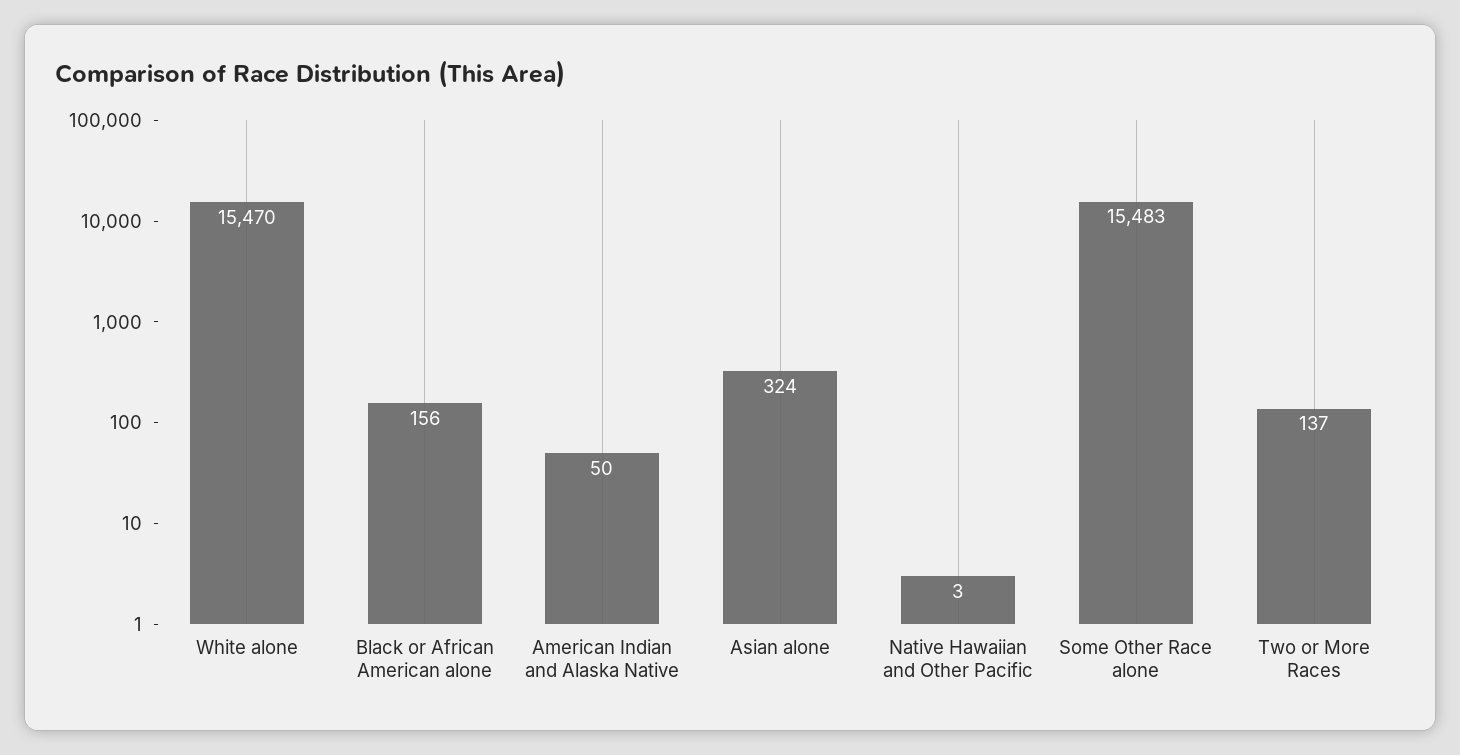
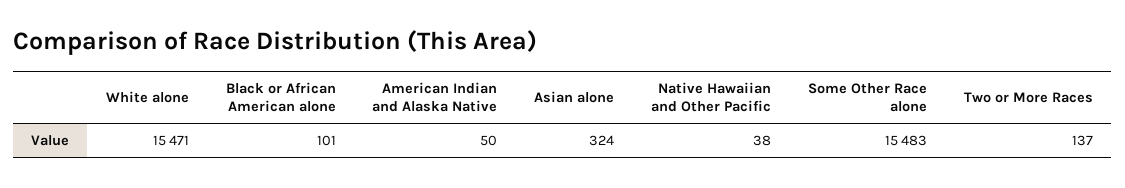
White alone: 15470 -> 15471
Black or African American alone: 156 -> 101
Native Hawaiian and Other Pacific: 3 -> 38

